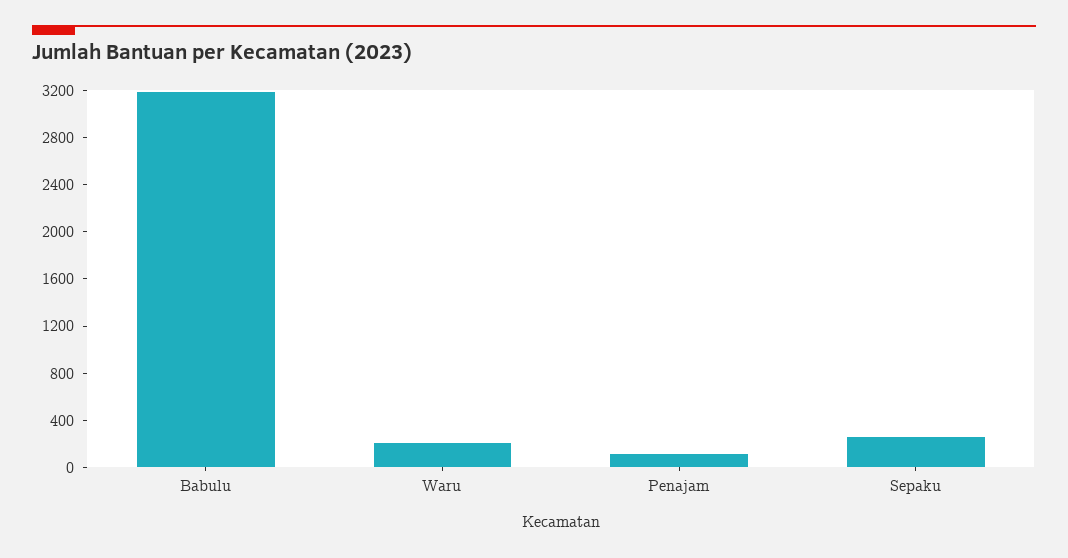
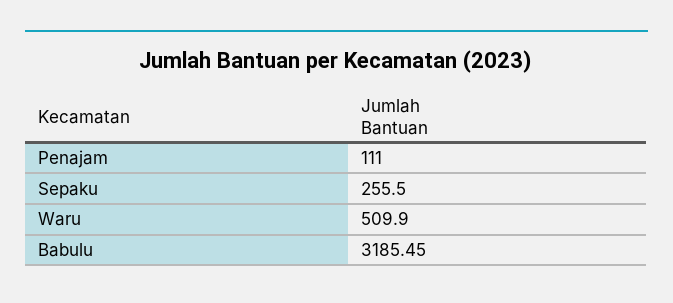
Waru: 200 -> 509.9

